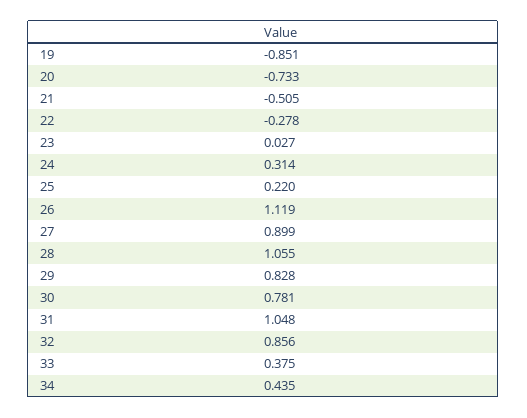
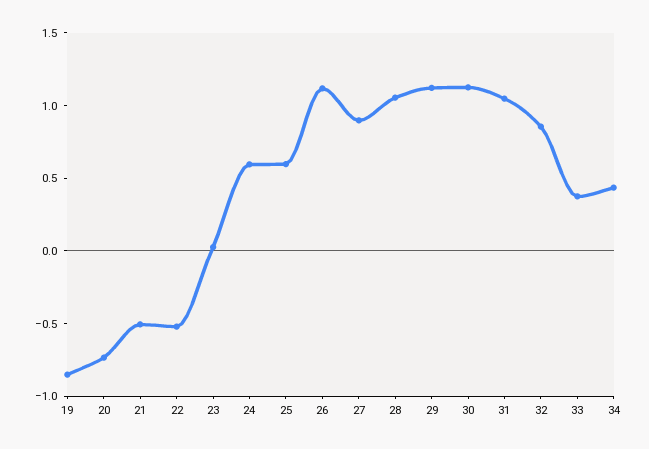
22: -0.278 -> -0.5
24: 0.314 -> 0.6
25: 0.22 -> 0.6
29: 0.828 -> 1.1
30: 0.781 -> 1.1

